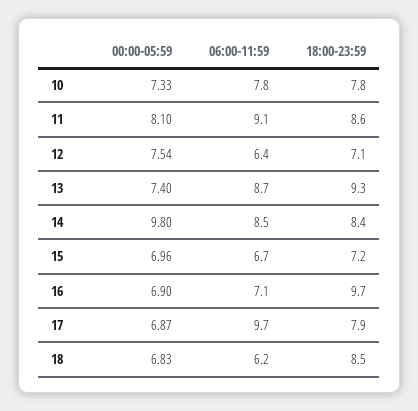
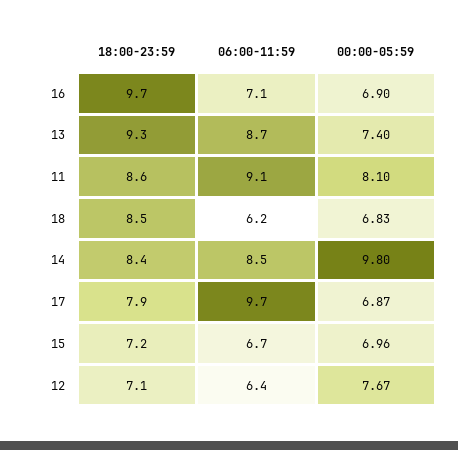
00:00-05:59, 10: 7.33 -> none
06:00-11:59, 10: 7.8 -> none
18:00-23:59, 10: 7.8 -> none
00:00-05:59, 12: 7.54 -> 7.67

